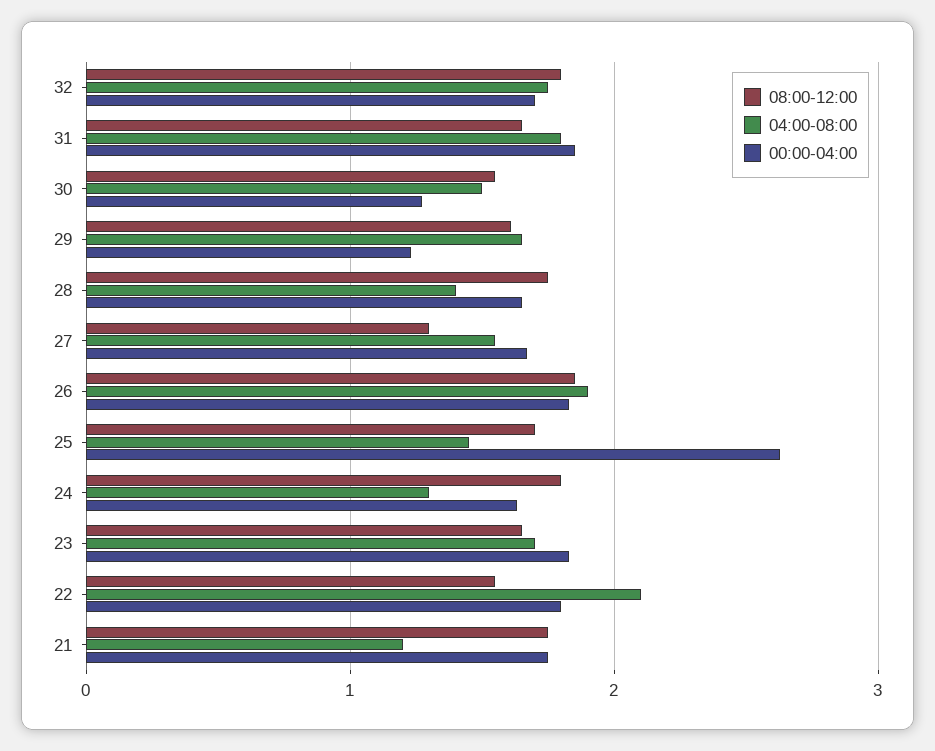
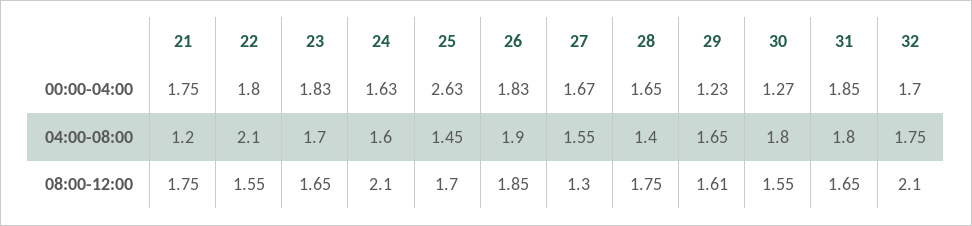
08:00-12:00, 32: 1.8 -> 2.1
04:00-08:00, 30: 1.5 -> 1.8
08:00-12:00, 24: 1.8 -> 2.1
04:00-08:00, 24: 1.3 -> 1.6

